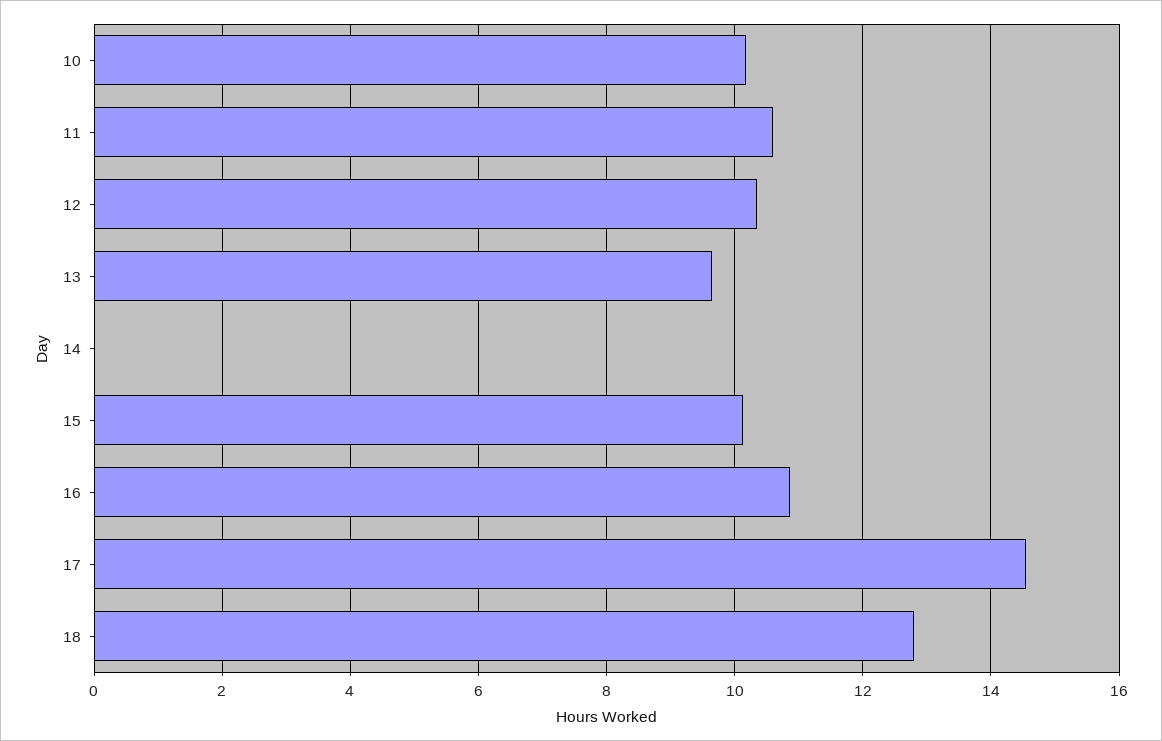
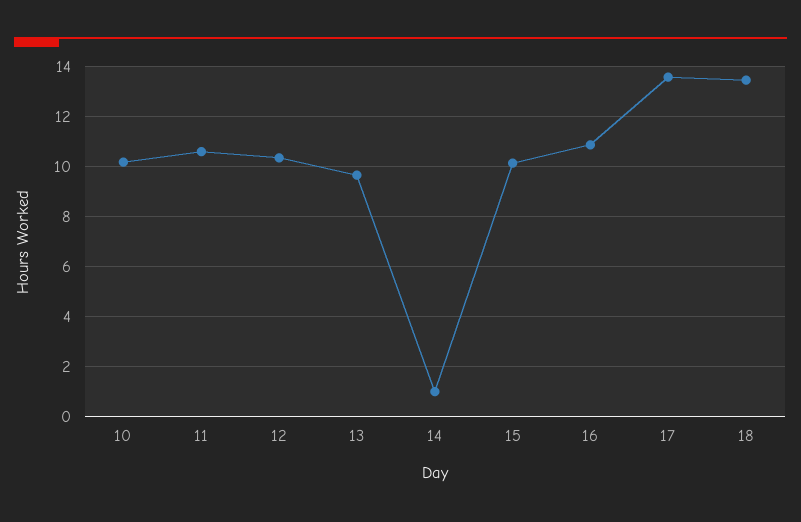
14: 0 -> 1
17: 14.6 -> 13.5
18: 12.8 -> 13.5

